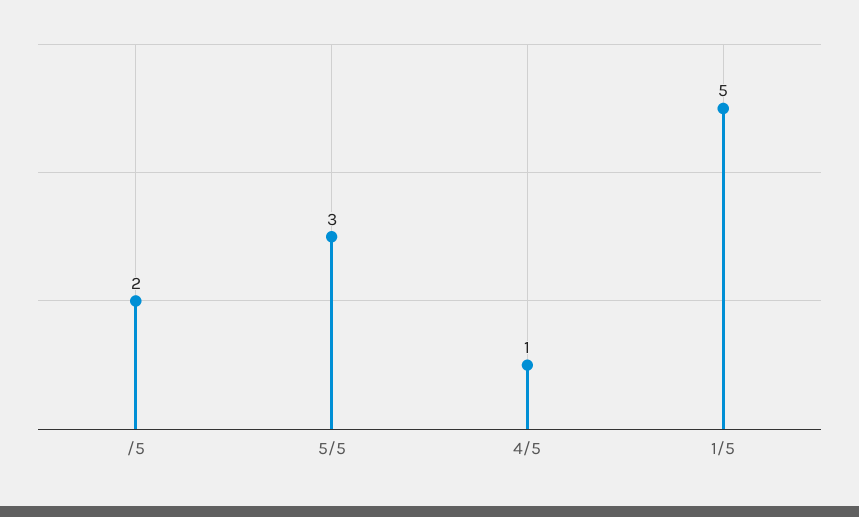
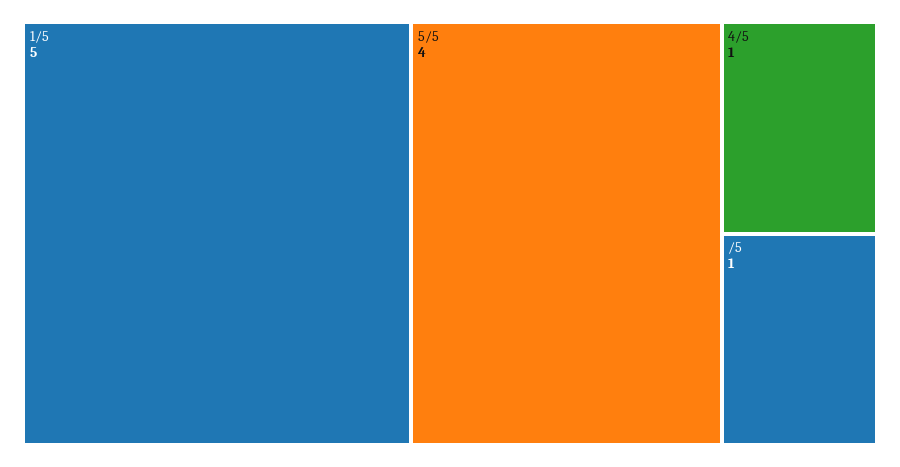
/5: 2 -> 1
5/5: 3 -> 4

